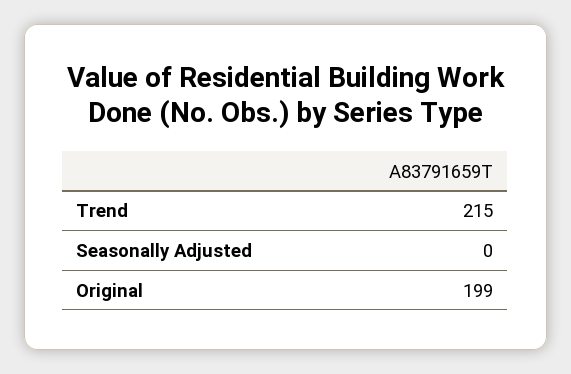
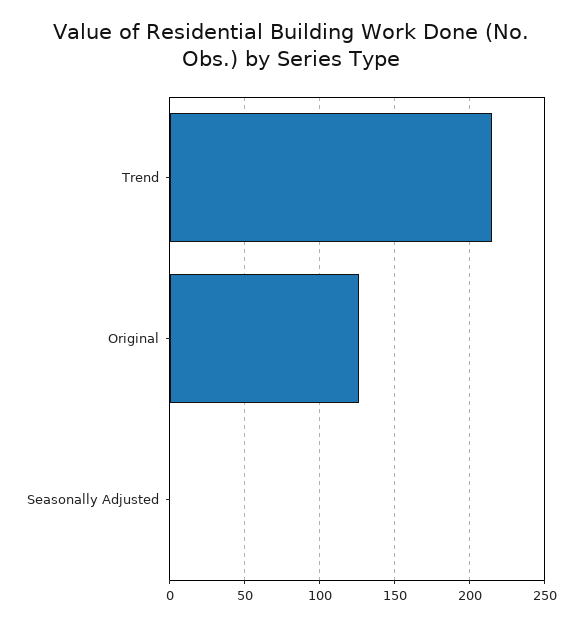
Original: 199 -> 125

